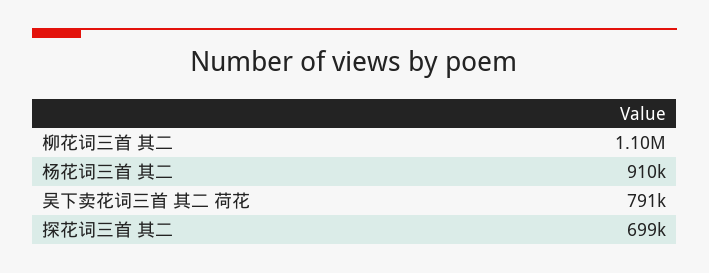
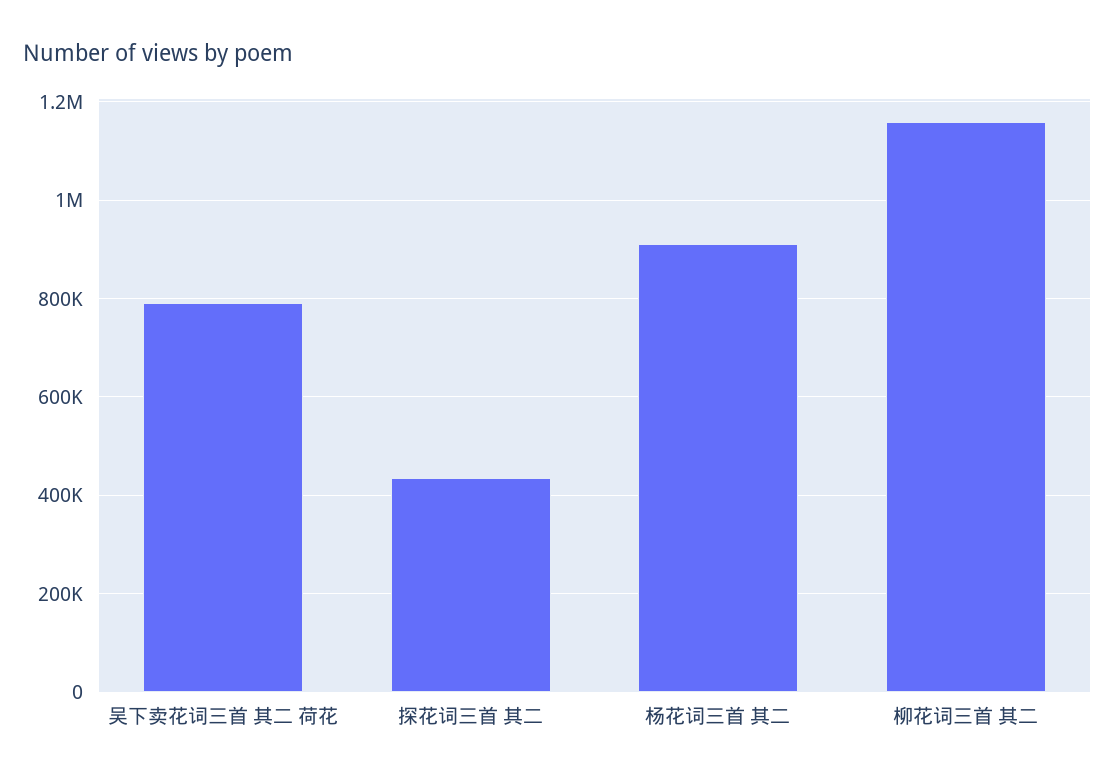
柳花词三首 其二: 1100000 -> 1160000
探花词三首 其二: 699000 -> 440000

